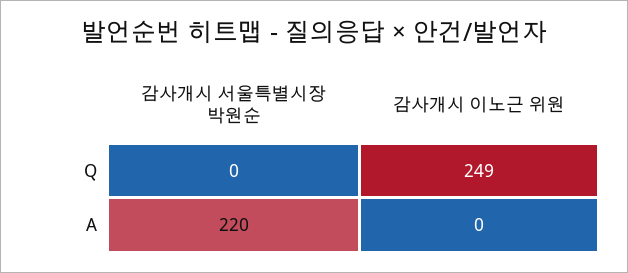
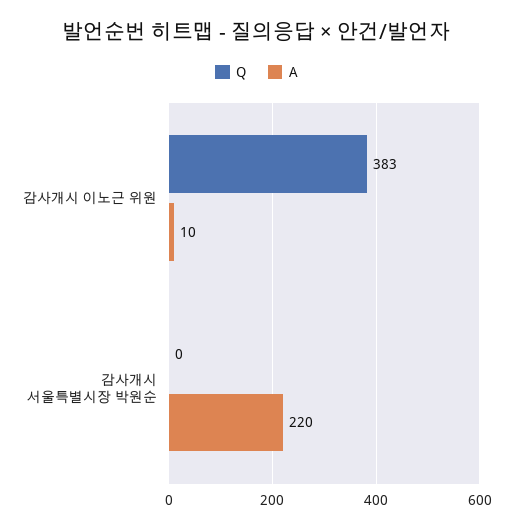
Q, 감사개시 이노근 위원: 249 -> 383
A, 감사개시 이노근 위원: 0 -> 10

